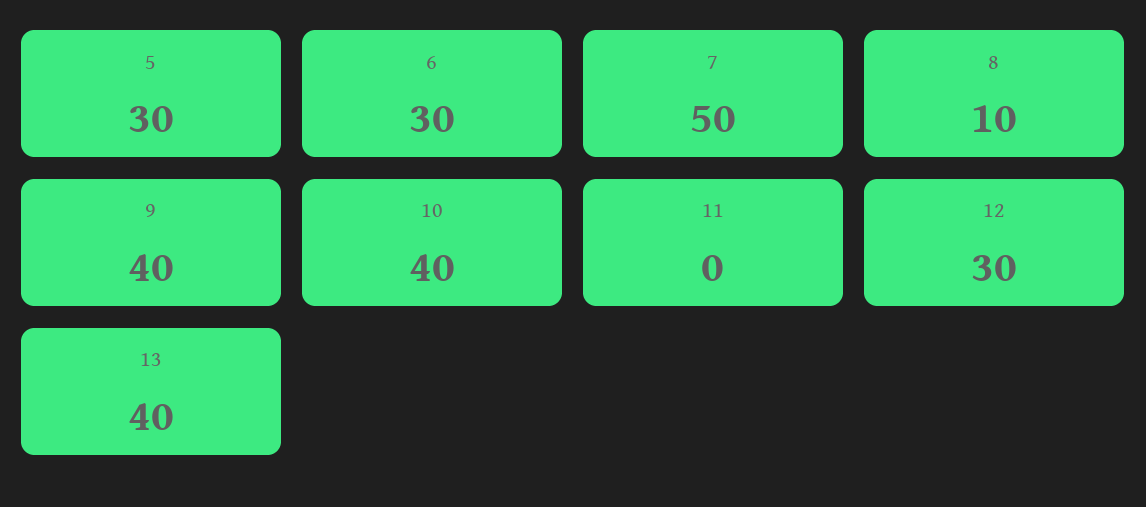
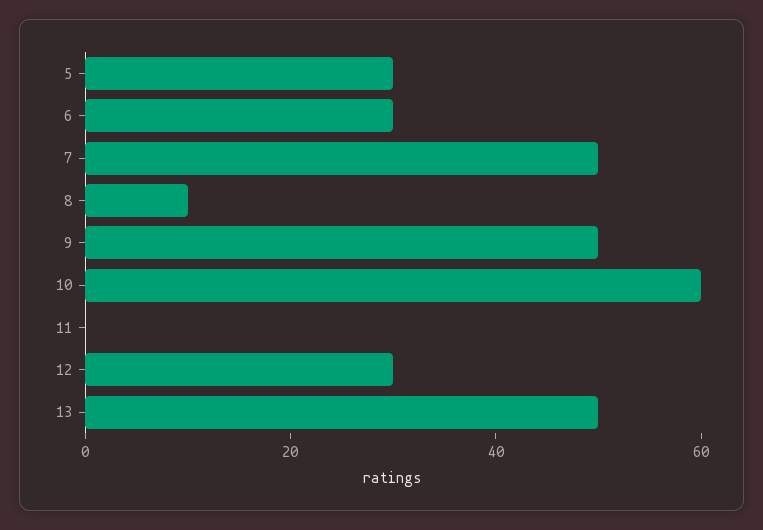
9: 40 -> 50
10: 40 -> 60
13: 40 -> 50

